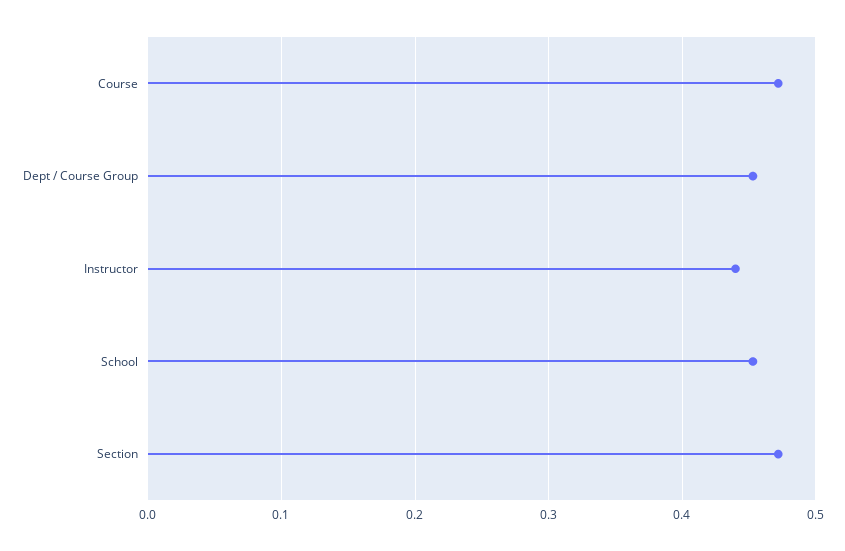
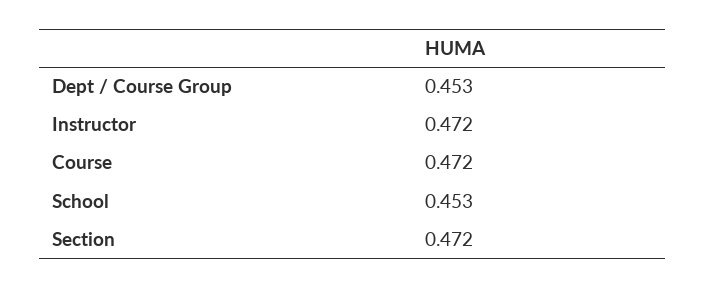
Instructor: 0.44 -> 0.472

